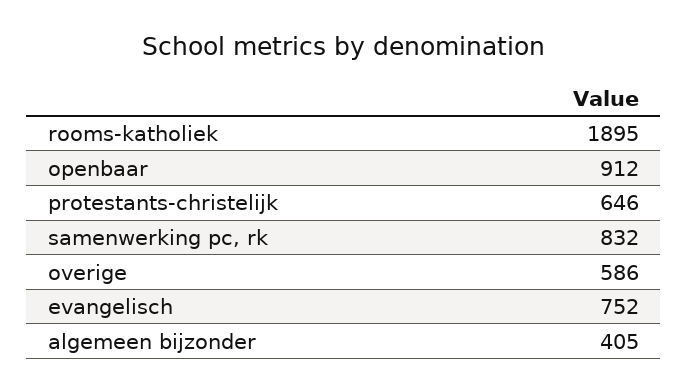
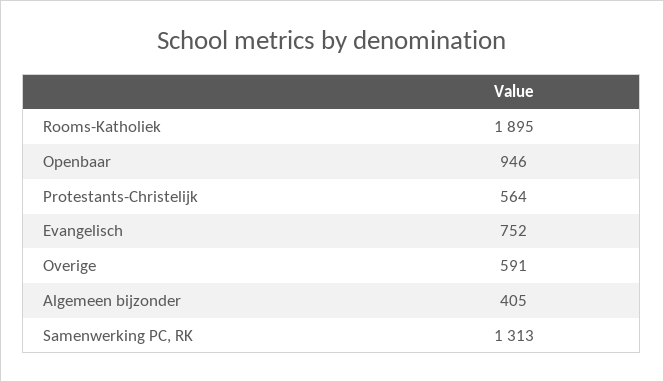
openbaar: 912 -> 946
protestants-christelijk: 646 -> 564
samenwerking pc, rk: 832 -> 1313
overige: 586 -> 591

